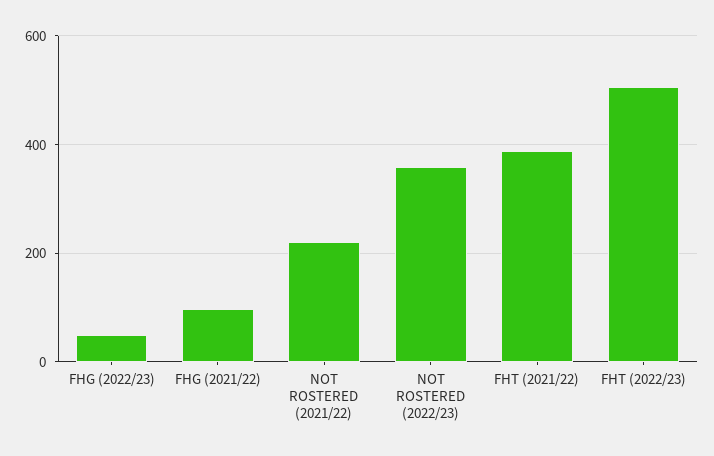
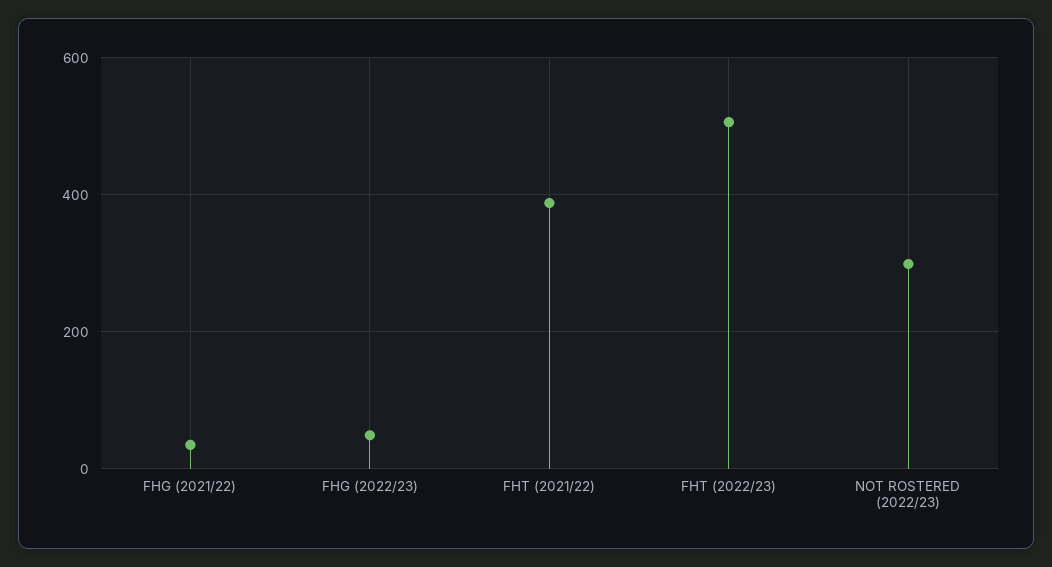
FHG (2021/22): 100 -> 40
NOT ROSTERED (2021/22): 220 -> none
NOT ROSTERED (2022/23): 360 -> 300

